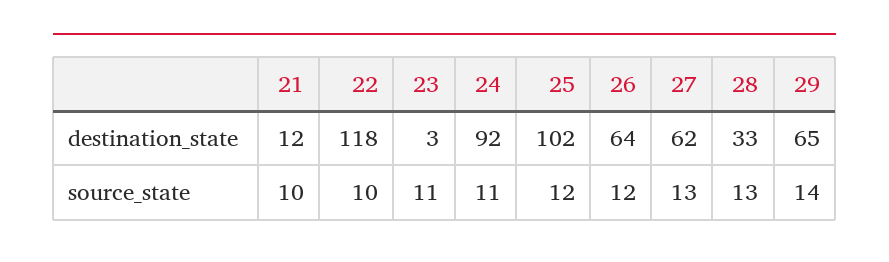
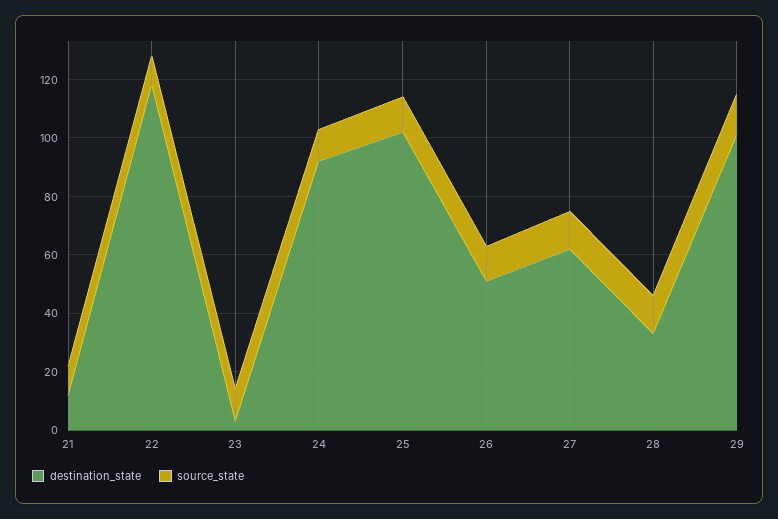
destination_state, 26: 64 -> 50
destination_state, 29: 65 -> 100

